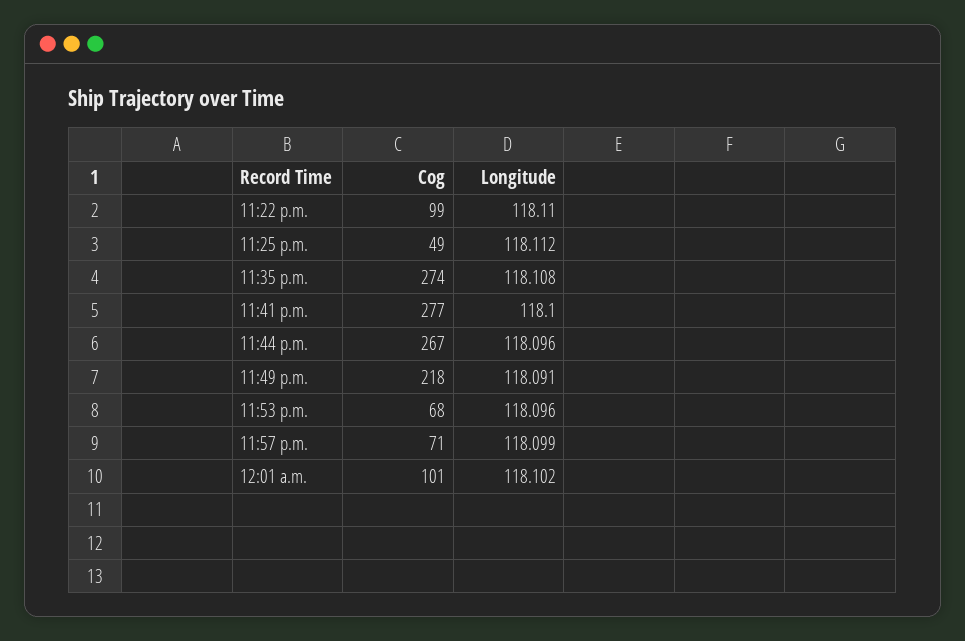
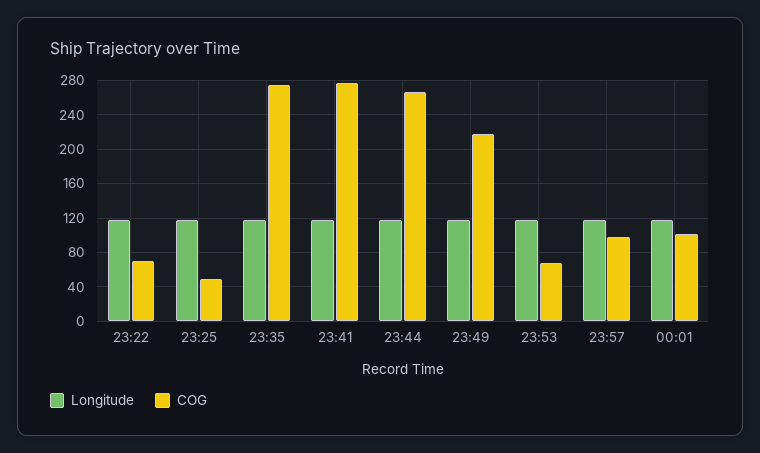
Cog, 11:22 p.m.: 99 -> 70
Cog, 11:57 p.m.: 71 -> 100

